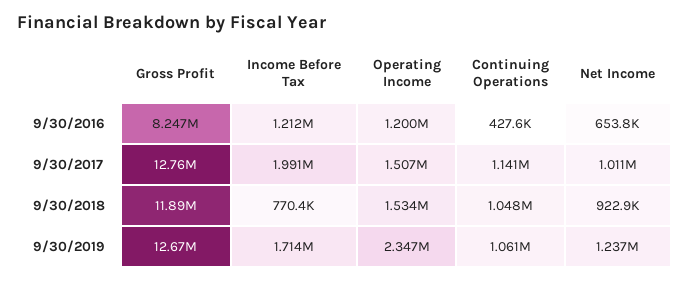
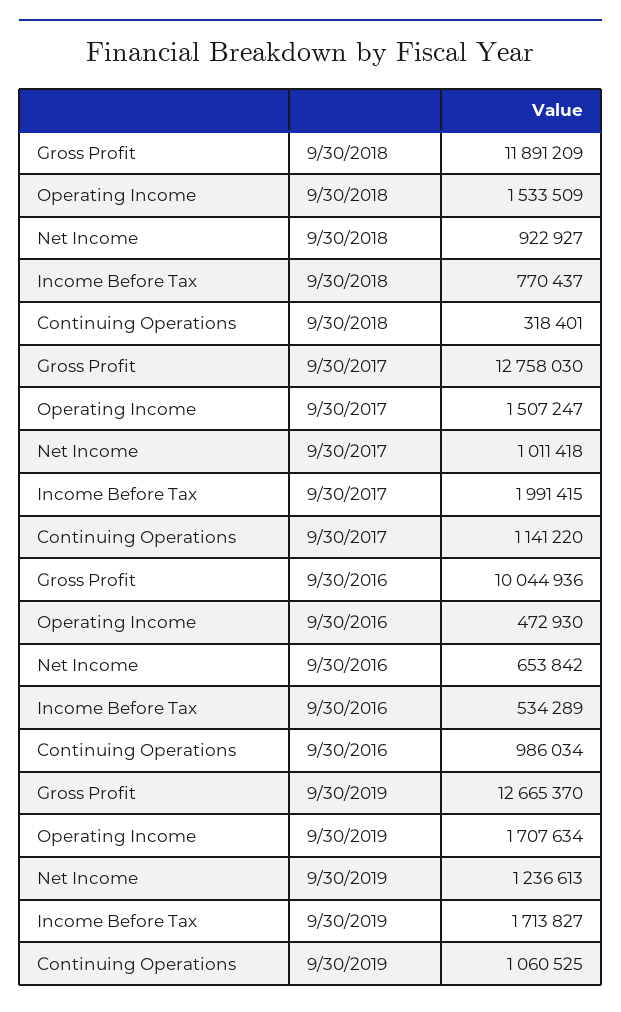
Gross Profit, 9/30/2016: 8247000 -> 10044936
Income Before Tax, 9/30/2016: 1212000 -> 534289
Operating Income, 9/30/2016: 1200000 -> 472930
Continuing Operations, 9/30/2016: 427600 -> 986034
Continuing Operations, 9/30/2018: 1048000 -> 318401
Operating Income, 9/30/2019: 2347000 -> 1707634

